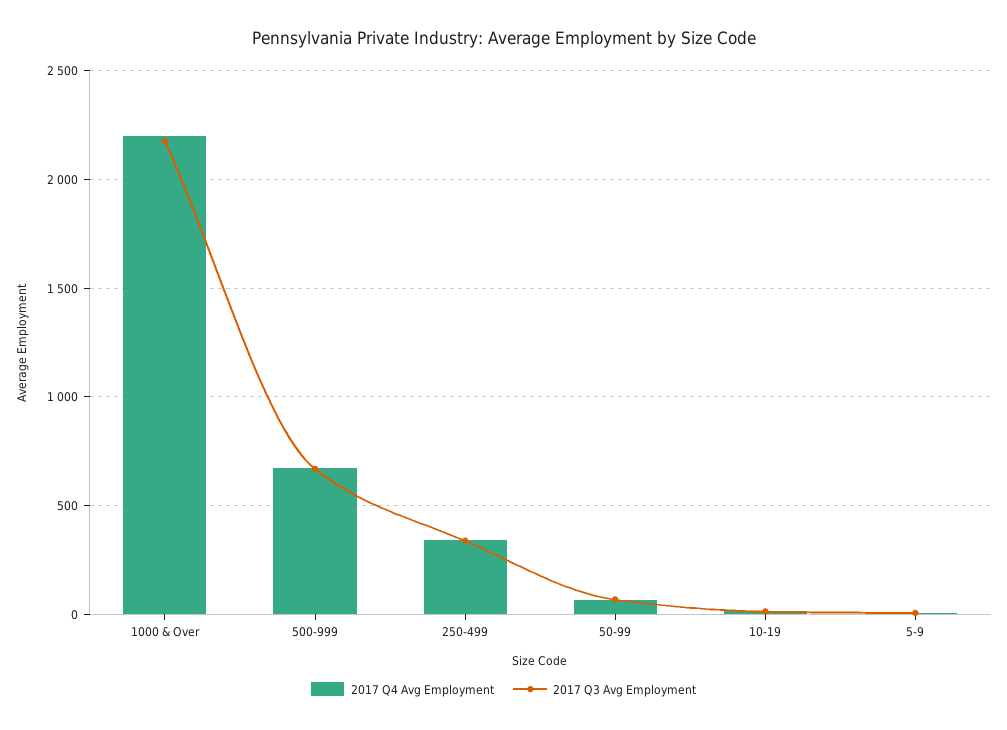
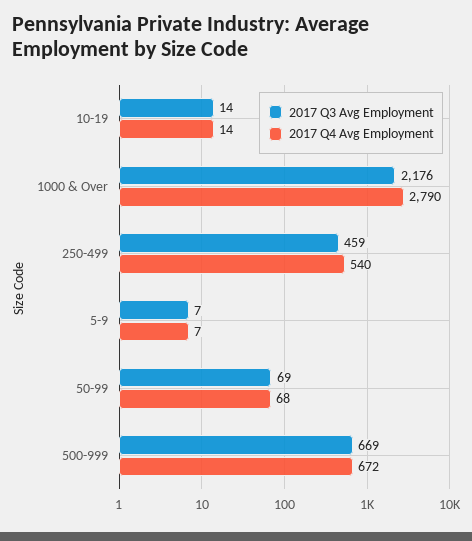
2017 Q4 Avg Employment, 1000 & Over: 2200 -> 2790
2017 Q4 Avg Employment, 250-499: 350 -> 540
2017 Q3 Avg Employment, 250-499: 350 -> 459

